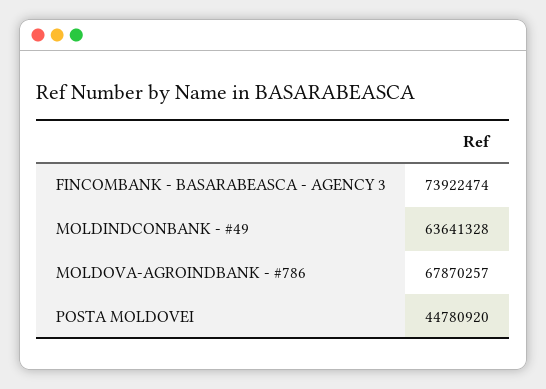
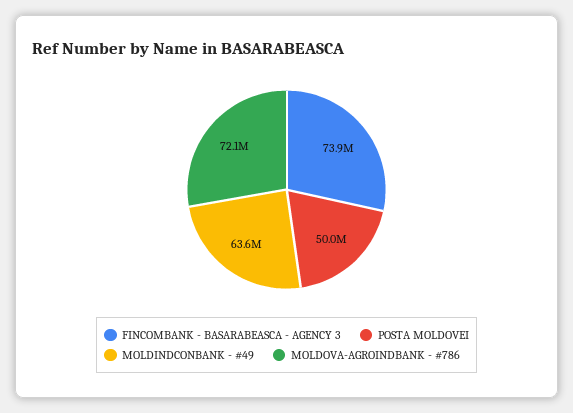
MOLDOVA-AGROINDBANK - #786: 67870257 -> 72100000
POSTA MOLDOVEI: 44780920 -> 50000000

